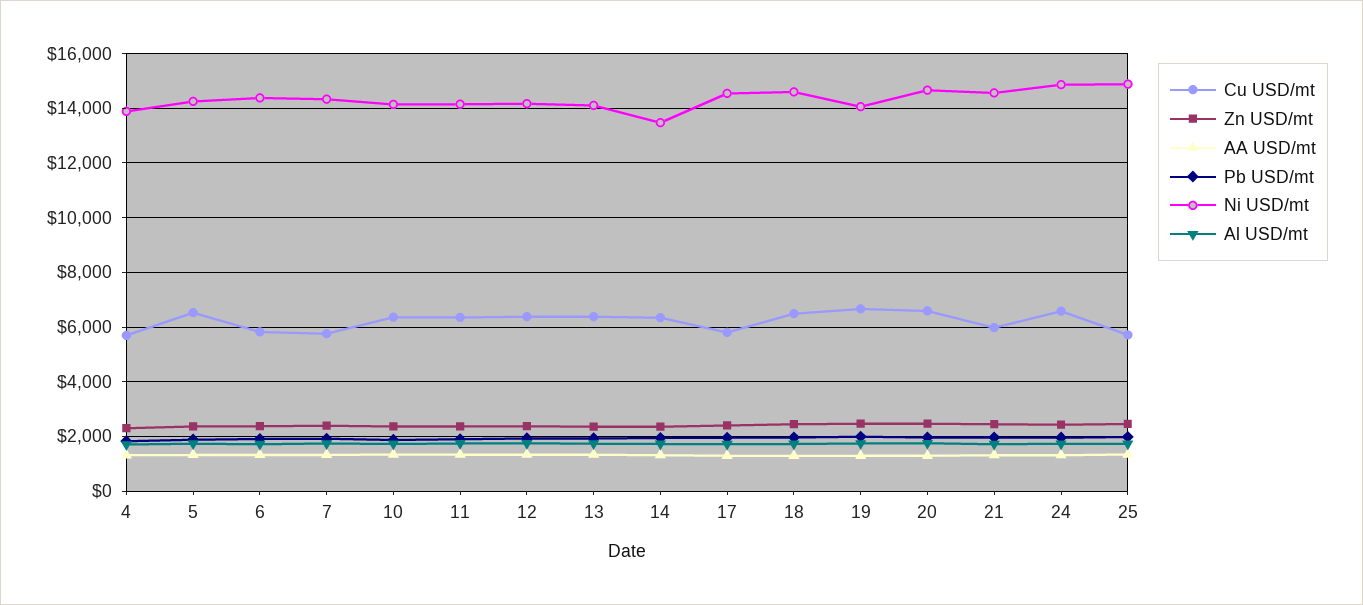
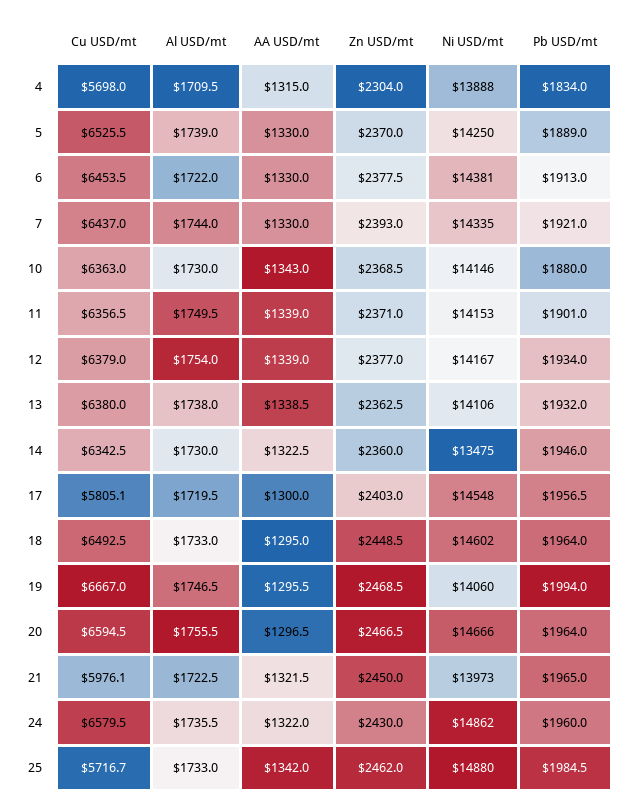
Cu USD/mt, 6: 5750 -> 6453.5
Cu USD/mt, 7: 5750 -> 6437
Ni USD/mt, 21: 14500 -> 13973

